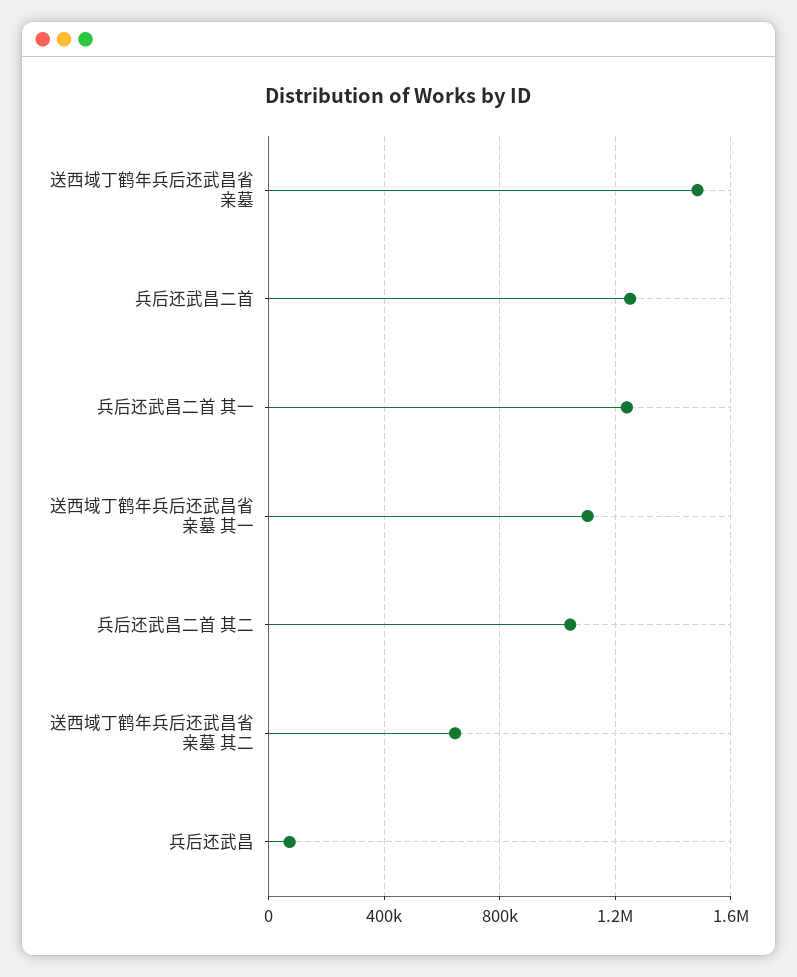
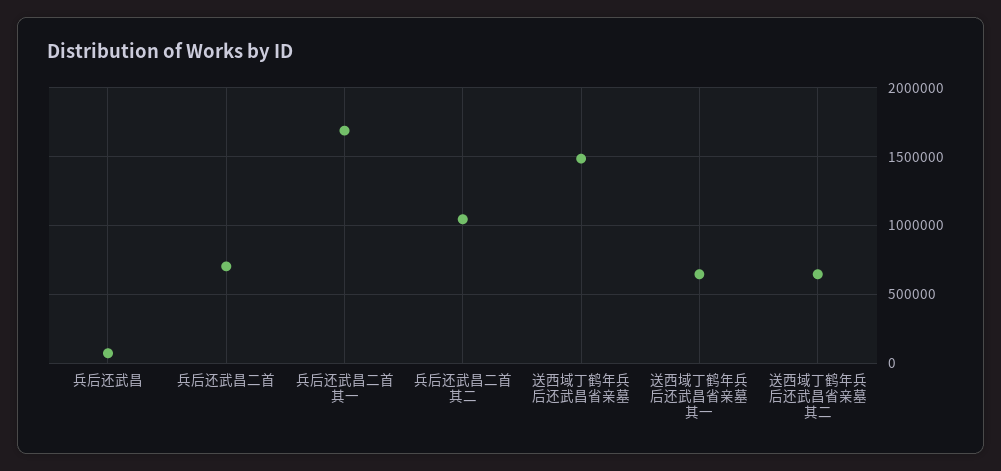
兵后还武昌二首: 1250000 -> 700000
兵后还武昌二首 其一: 1250000 -> 1700000
送西域丁鹤年兵后还武昌省亲墓 其一: 1100000 -> 650000

